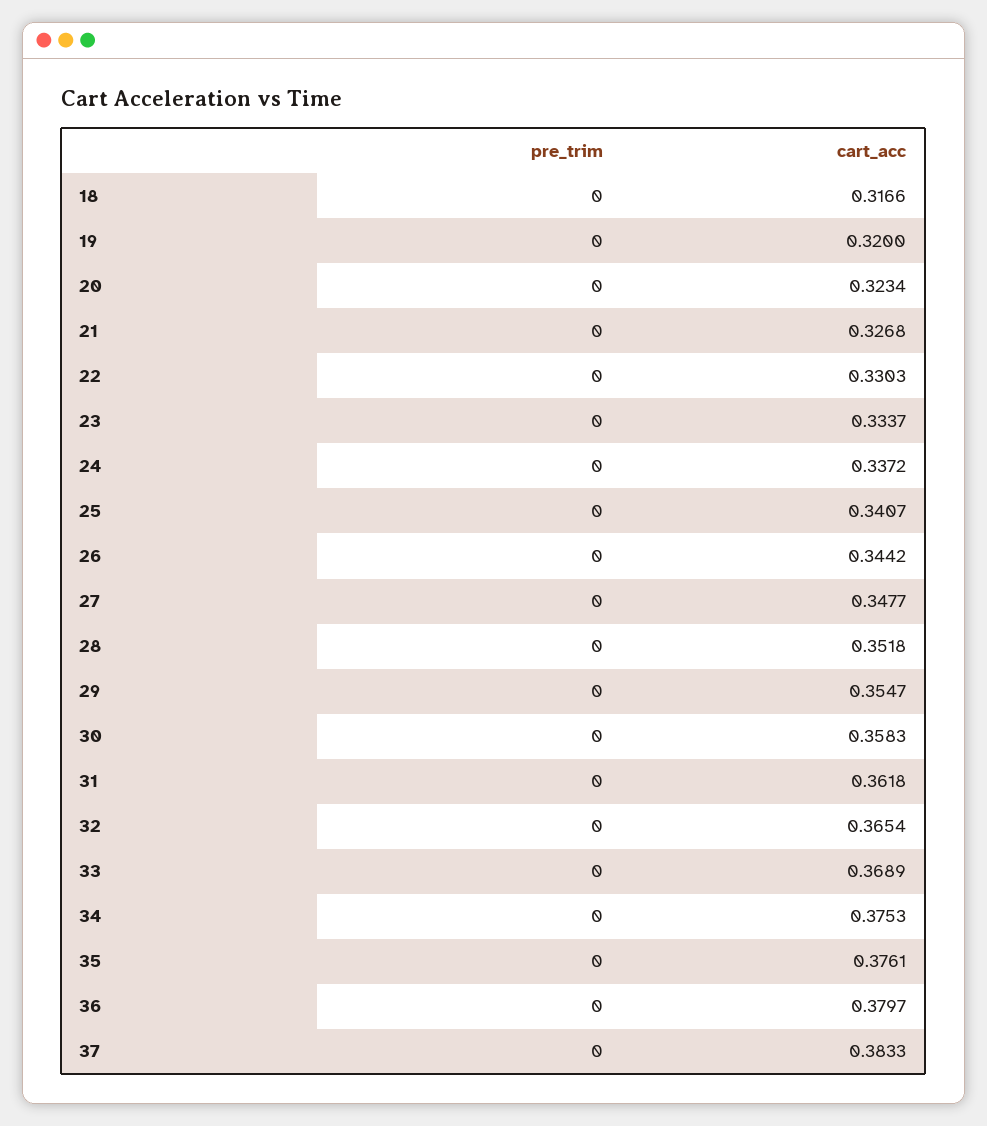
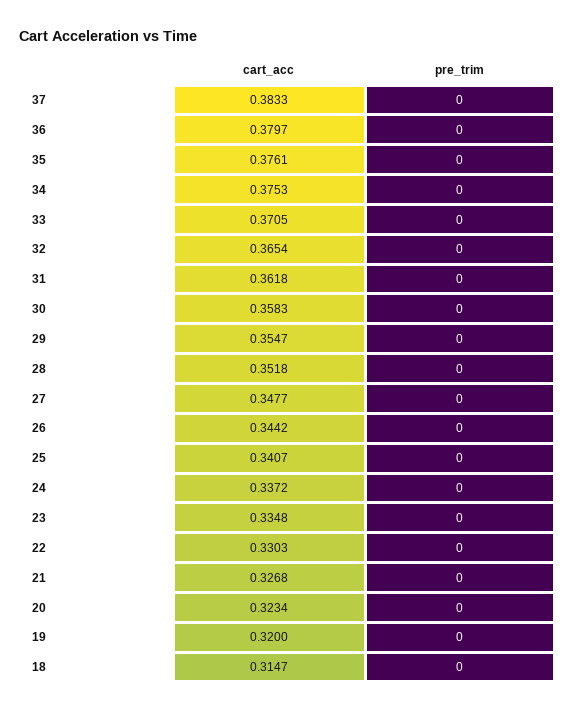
cart_acc, 18: 0.3166 -> 0.3147
cart_acc, 23: 0.3337 -> 0.3348
cart_acc, 33: 0.3689 -> 0.3705

